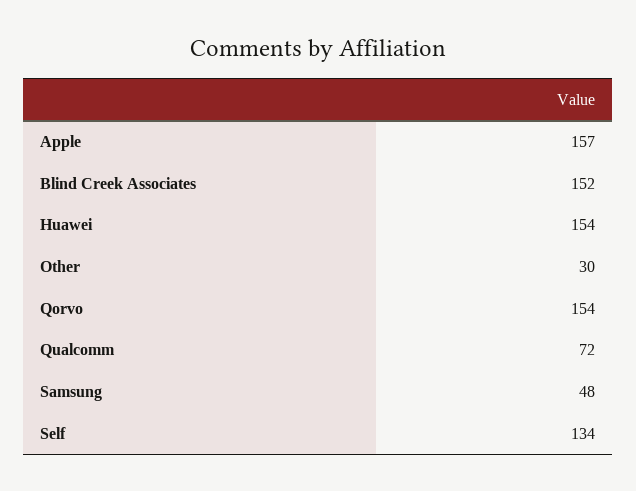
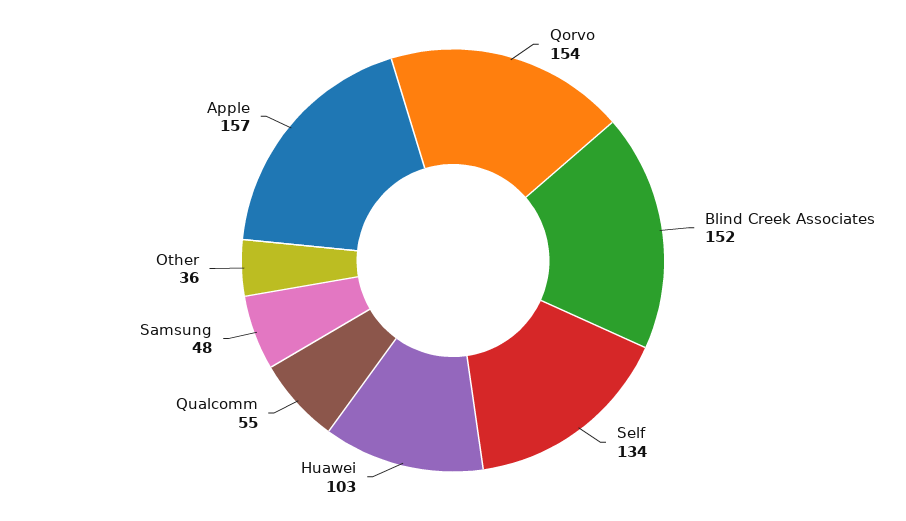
Huawei: 154 -> 103
Other: 30 -> 36
Qualcomm: 72 -> 55

